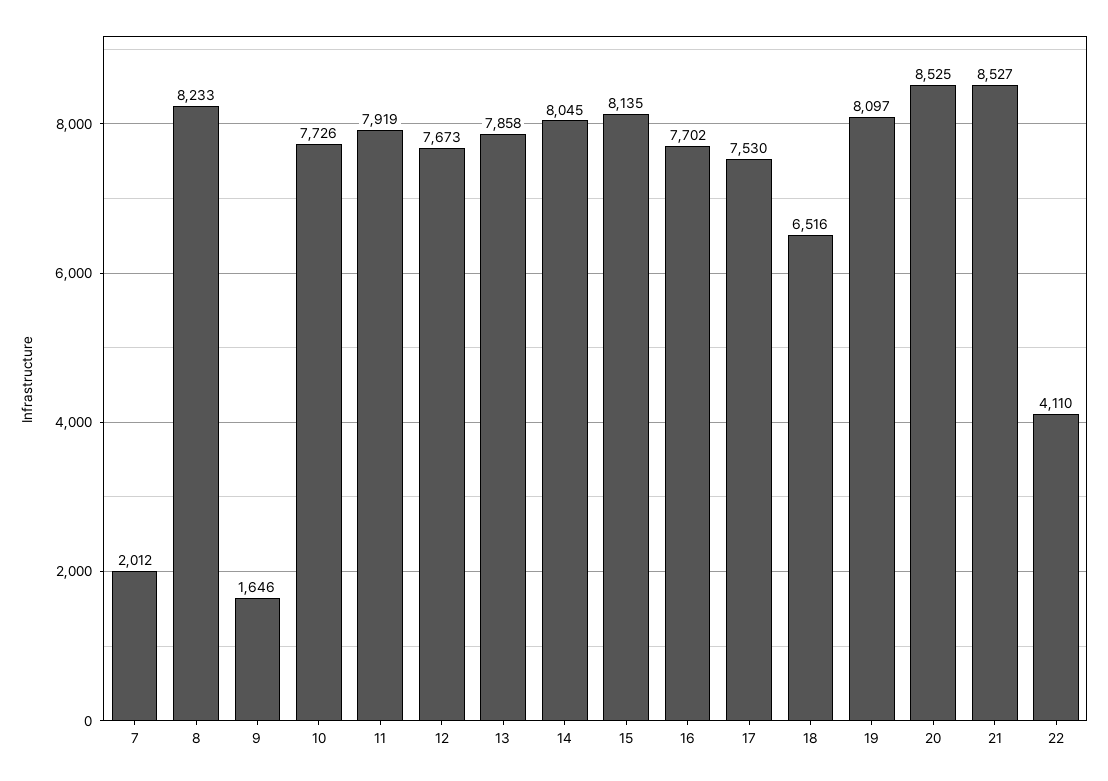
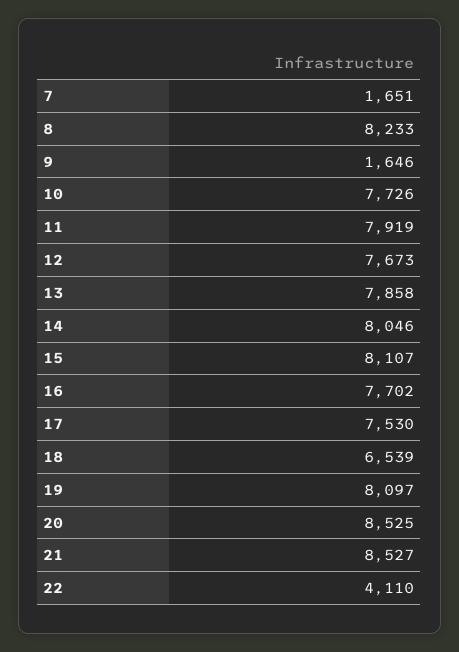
7: 2012 -> 1651
14: 8045 -> 8046
15: 8135 -> 8107
18: 6516 -> 6539

